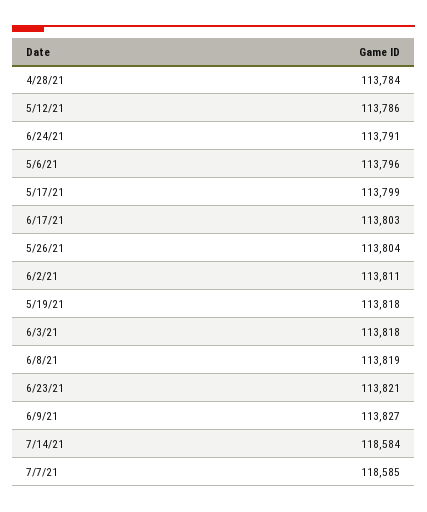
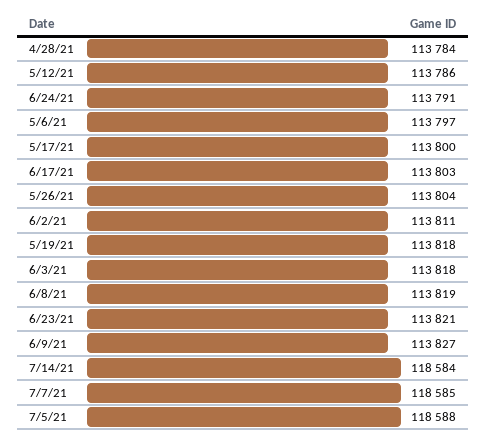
5/6/21: 113796 -> 113797
5/17/21: 113799 -> 113800
7/5/21: none -> 118588

